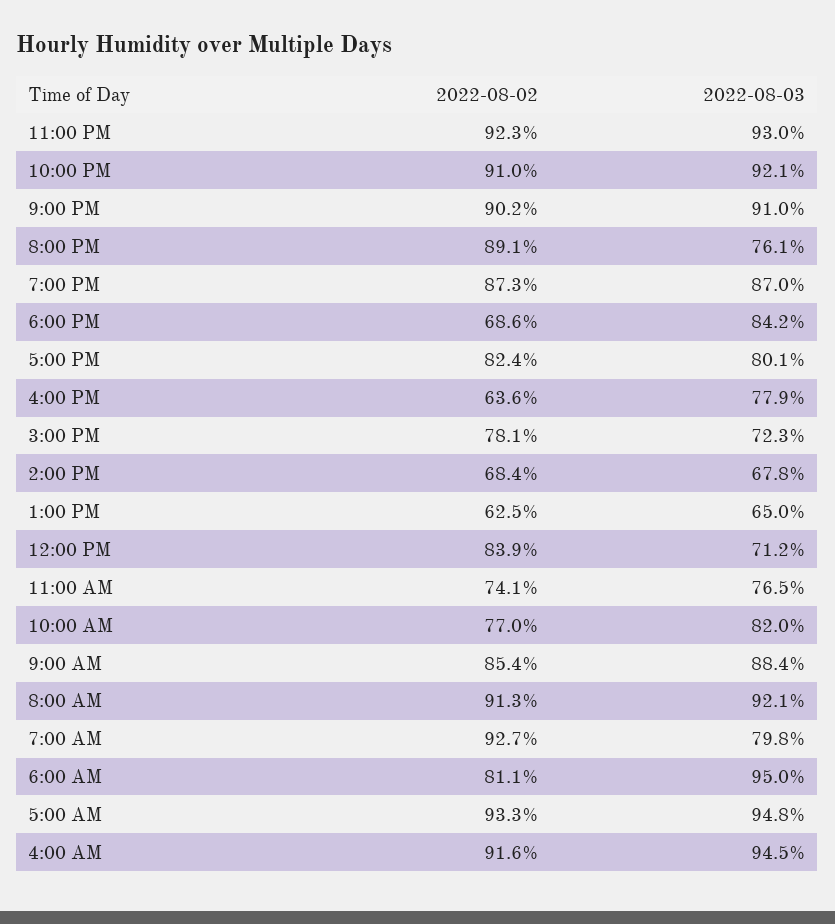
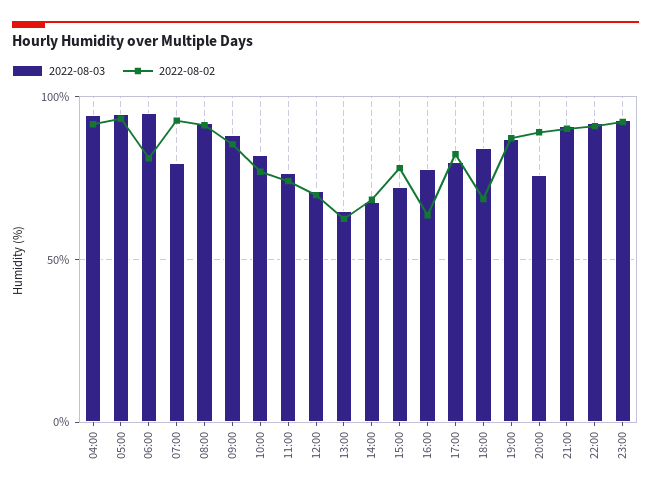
2022-08-02, 12:00 PM: 83.9 -> 70

